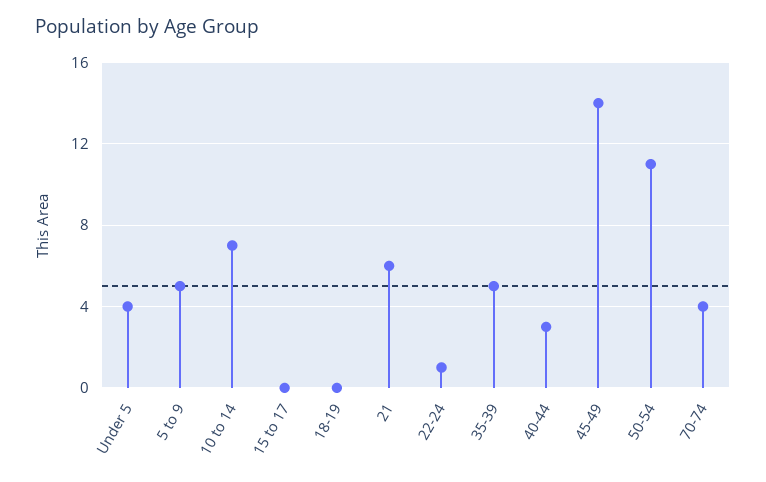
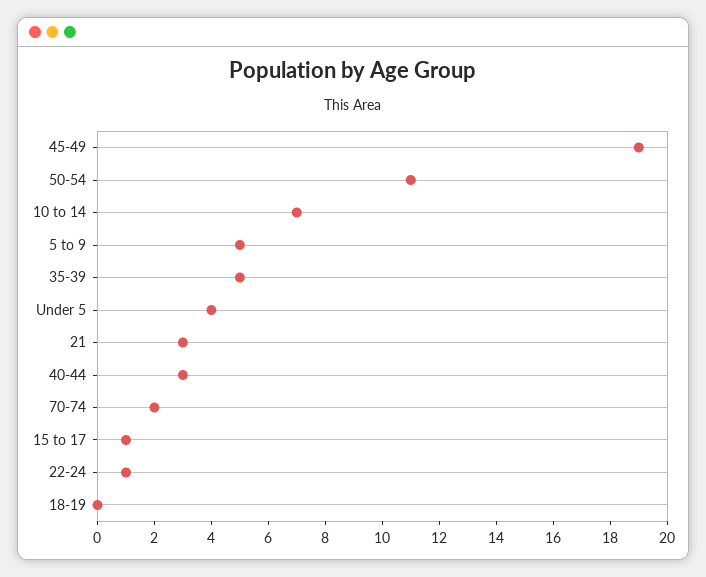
15 to 17: 0 -> 1
21: 6 -> 3
45-49: 14 -> 19
70-74: 4 -> 2

